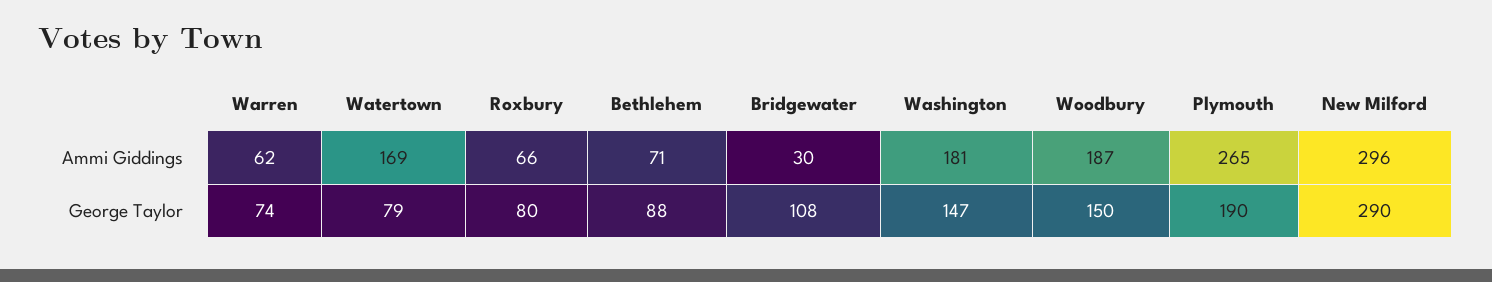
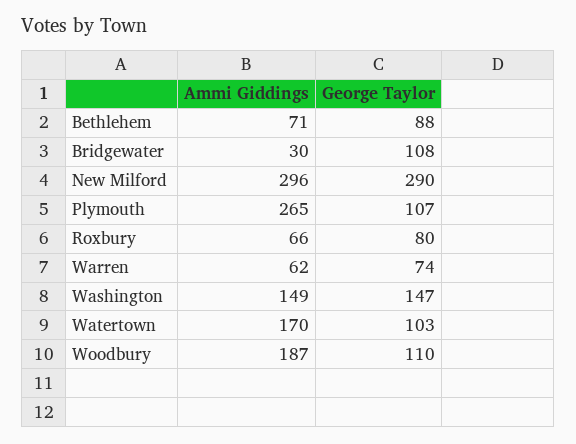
Watertown, Ammi Giddings: 169 -> 170
Washington, Ammi Giddings: 181 -> 149
Watertown, George Taylor: 79 -> 103
Woodbury, George Taylor: 150 -> 110
Plymouth, George Taylor: 190 -> 107

